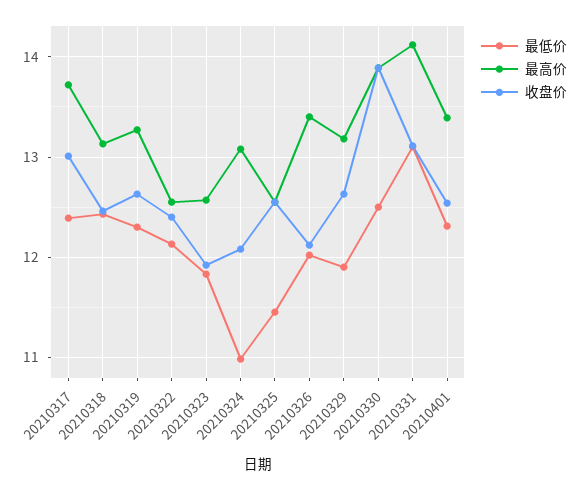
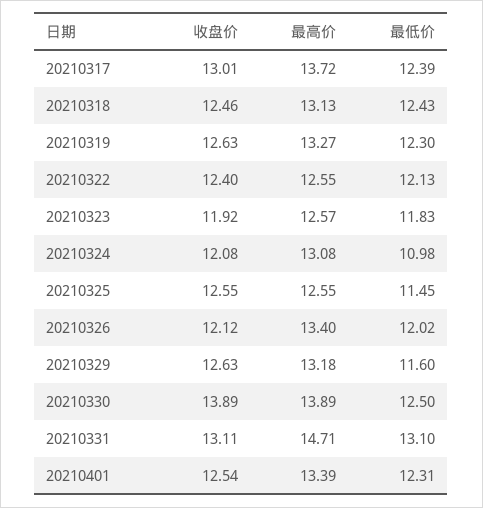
最低价, 20210329: 11.9 -> 11.6
最高价, 20210331: 14.1 -> 14.71

